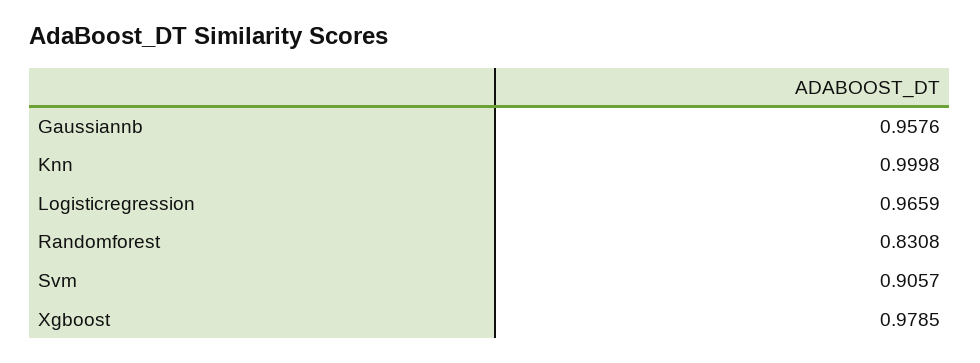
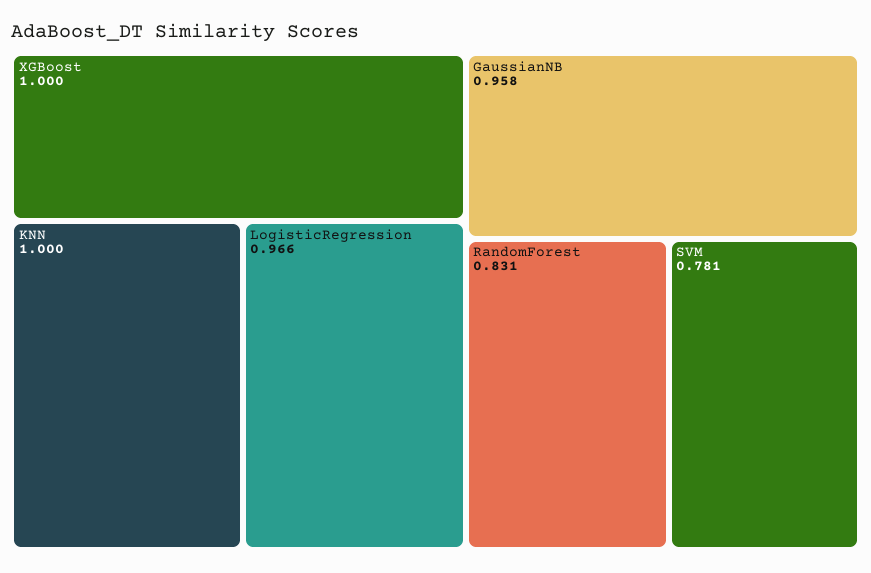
Svm: 0.9057 -> 0.781
Xgboost: 0.9785 -> 1

